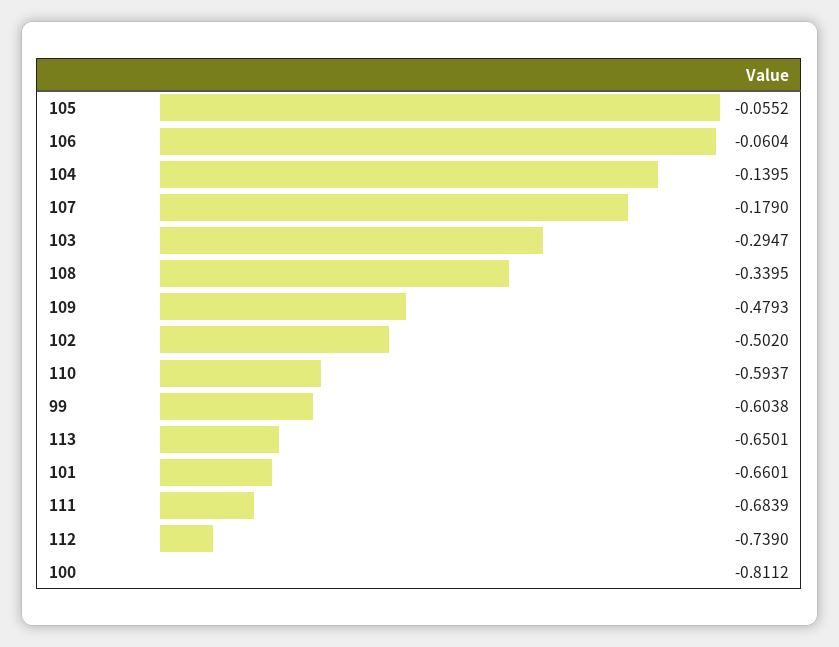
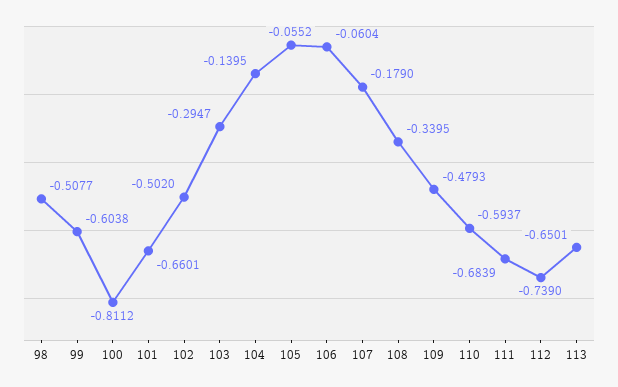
98: none -> -0.5077

